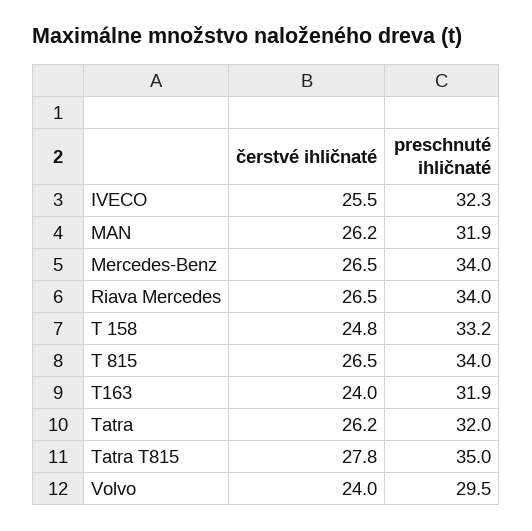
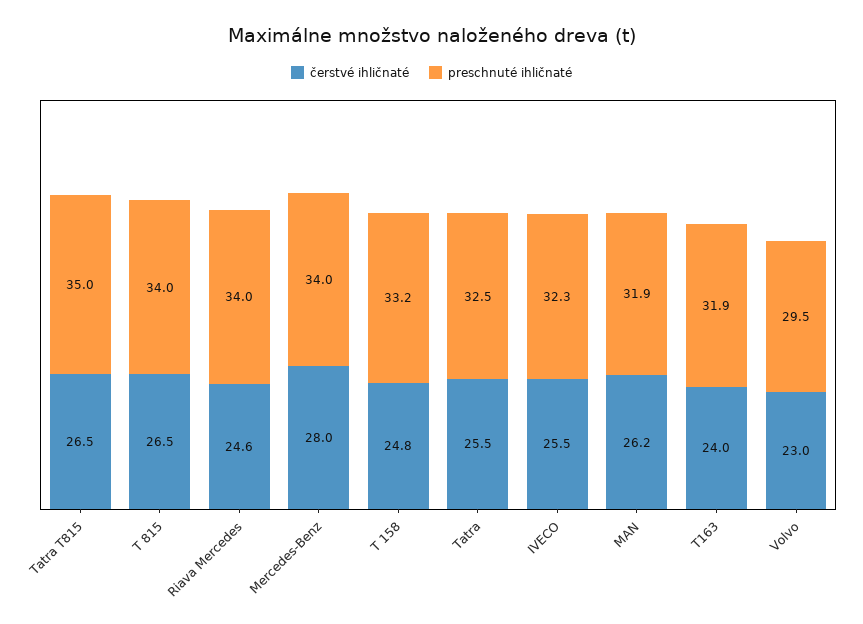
čerstvé ihličnaté, Mercedes-Benz: 26.5 -> 28
čerstvé ihličnaté, Riava Mercedes: 26.5 -> 24.6
čerstvé ihličnaté, Tatra: 26.2 -> 25.5
preschnuté ihličnaté, Tatra: 32 -> 32.5
čerstvé ihličnaté, Tatra T815: 27.8 -> 26.5
čerstvé ihličnaté, Volvo: 24 -> 23

